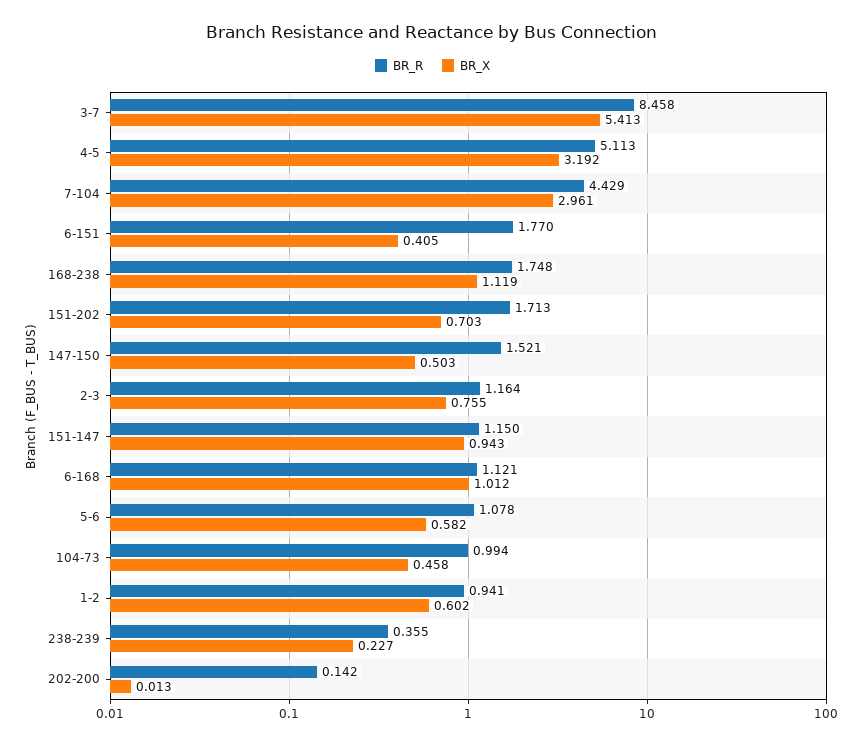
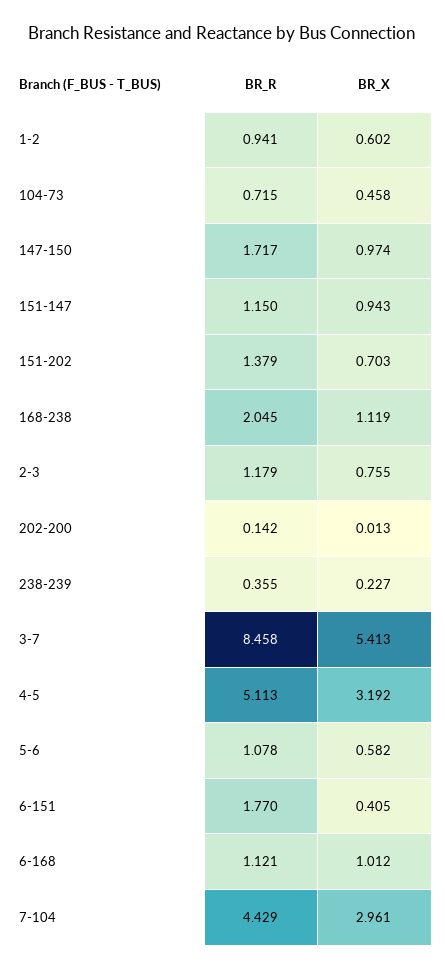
BR_R, 168-238: 1.748 -> 2.045
BR_R, 151-202: 1.713 -> 1.379
BR_R, 147-150: 1.521 -> 1.717
BR_X, 147-150: 0.503 -> 0.974
BR_R, 2-3: 1.164 -> 1.179
BR_R, 104-73: 0.994 -> 0.715

